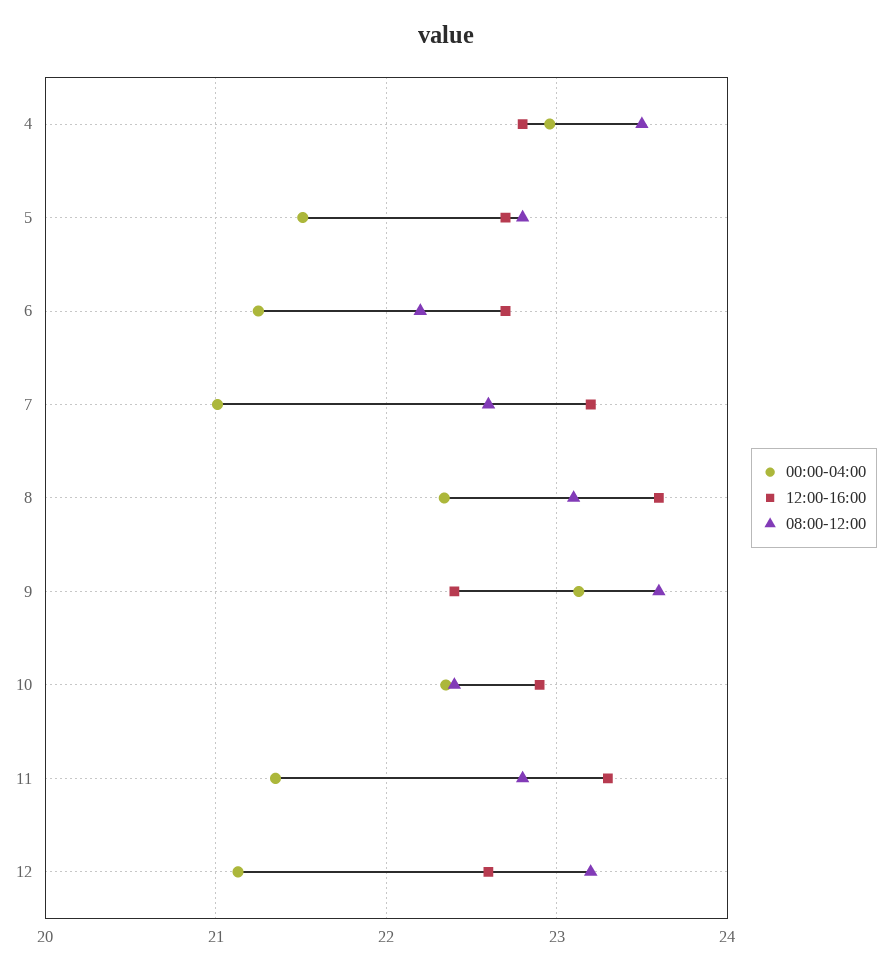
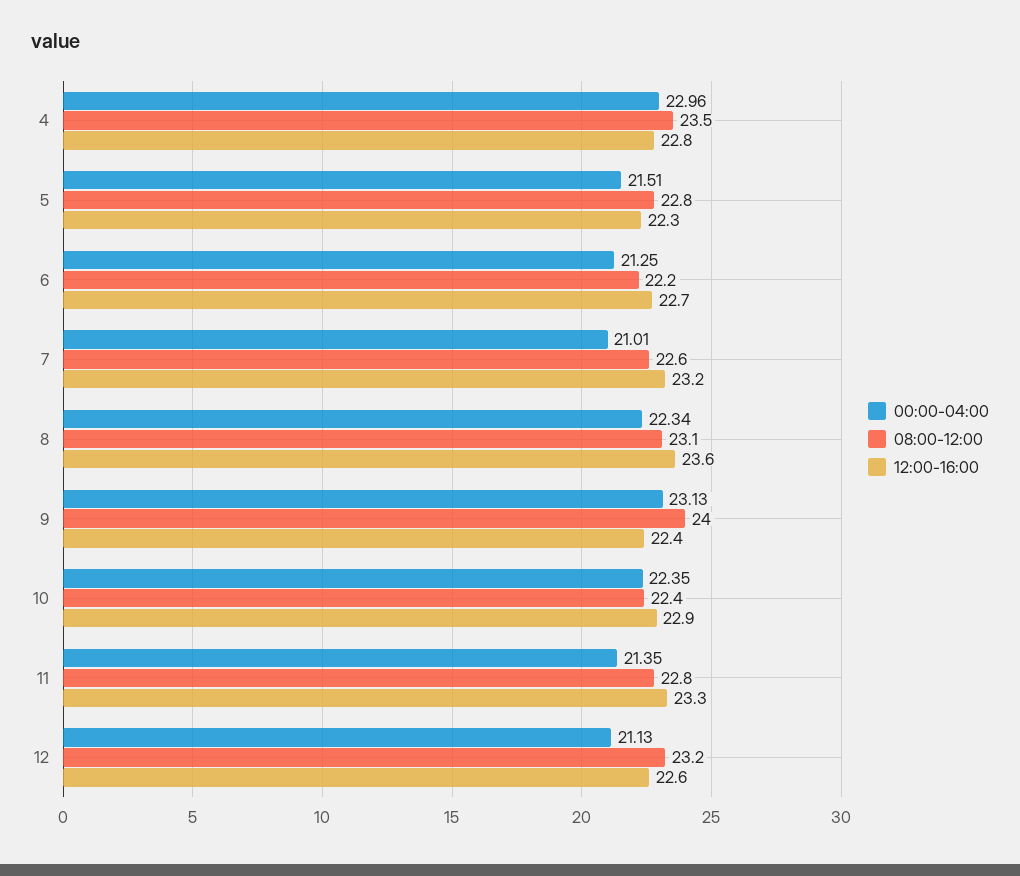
12:00-16:00, 5: 22.7 -> 22.3
08:00-12:00, 9: 23.6 -> 24

